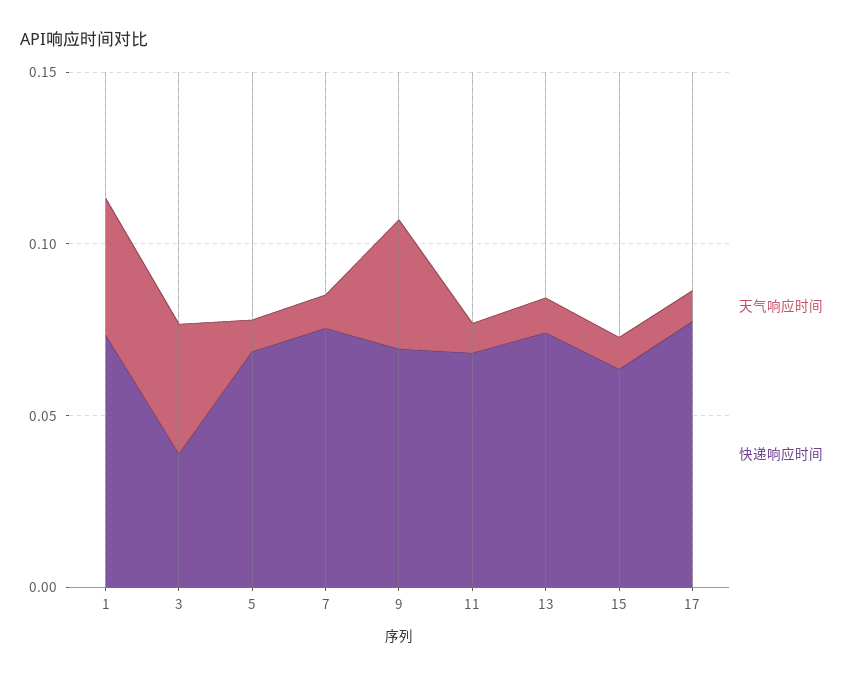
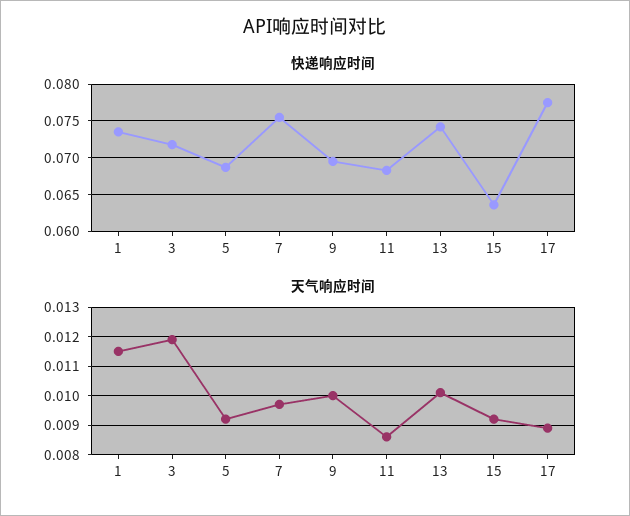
天气响应时间, 1: 0.04 -> 0.0115
天气响应时间, 3: 0.04 -> 0.012
快递响应时间, 3: 0.04 -> 0.072
天气响应时间, 9: 0.04 -> 0.01

